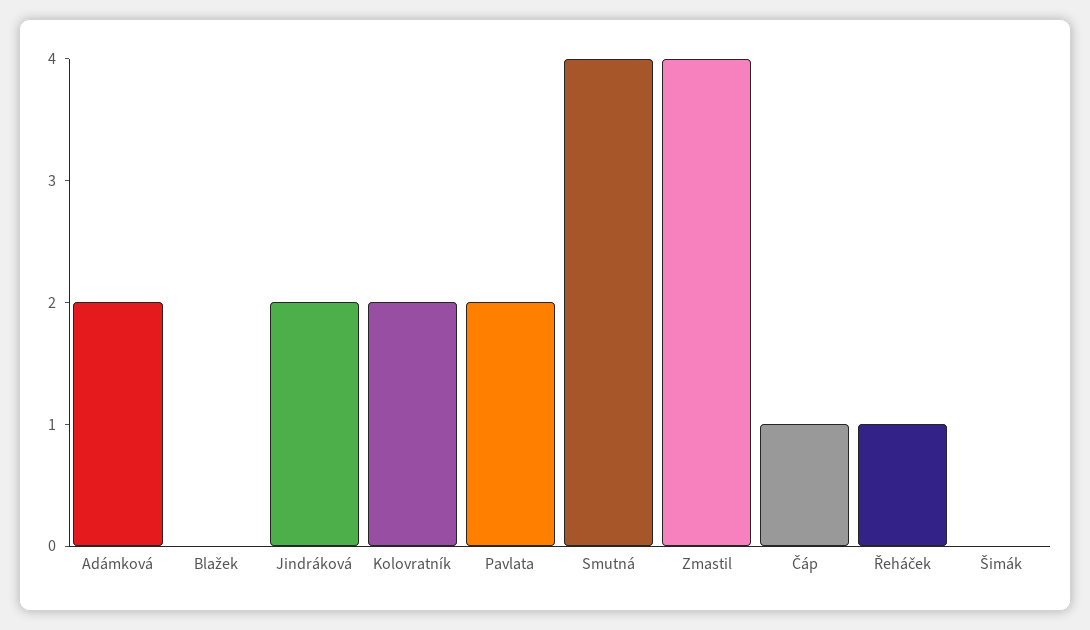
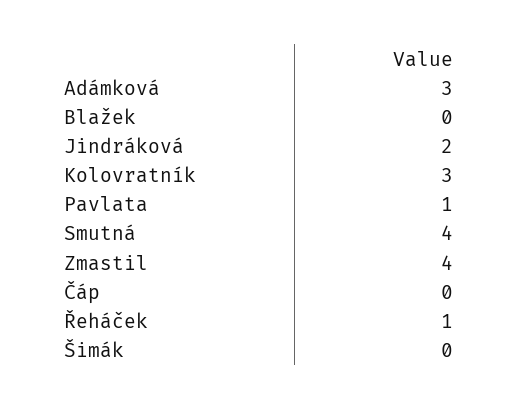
Adámková: 2 -> 3
Kolovratník: 2 -> 3
Pavlata: 2 -> 1
Čáp: 1 -> 0

